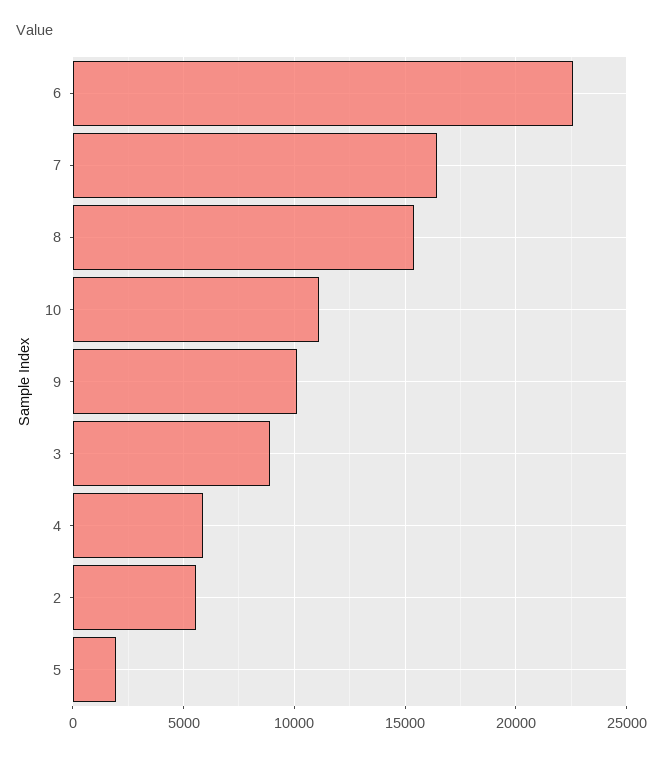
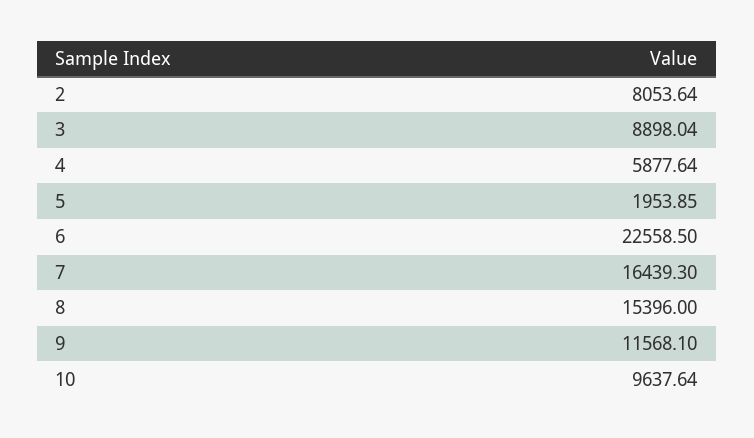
10: 11000 -> 9637.64
9: 10000 -> 11568.1
2: 5500 -> 8053.64

